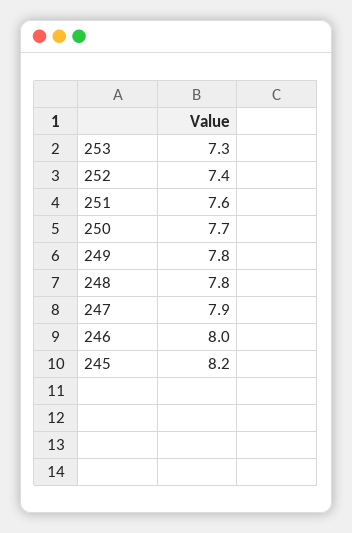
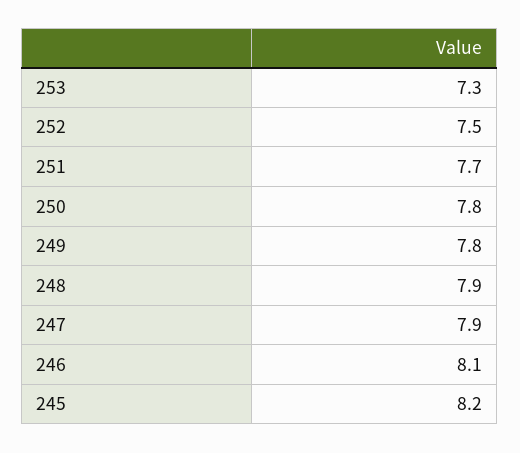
252: 7.4 -> 7.5
251: 7.6 -> 7.7
250: 7.7 -> 7.8
248: 7.8 -> 7.9
246: 8 -> 8.1

